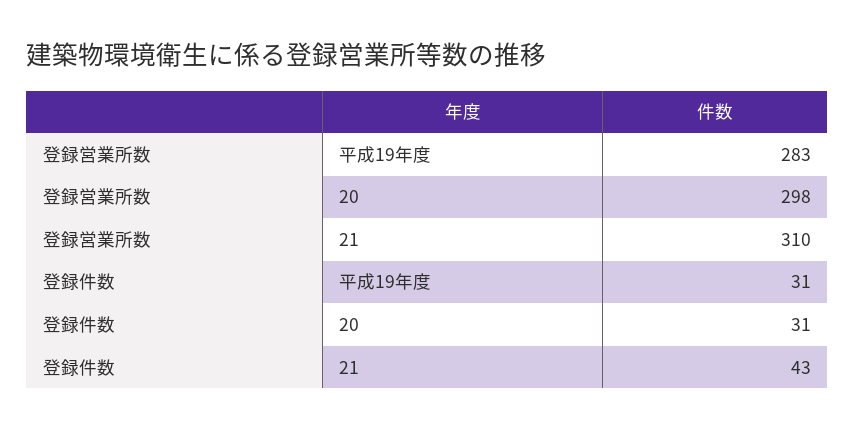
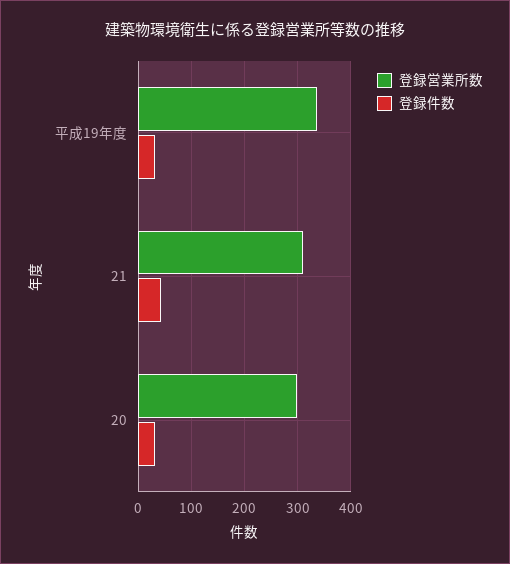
登録営業所数, 平成19年度: 283 -> 340

